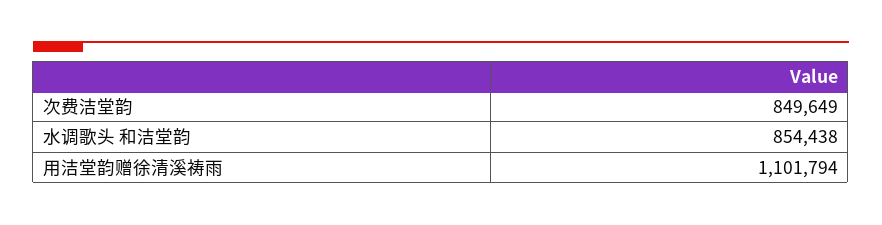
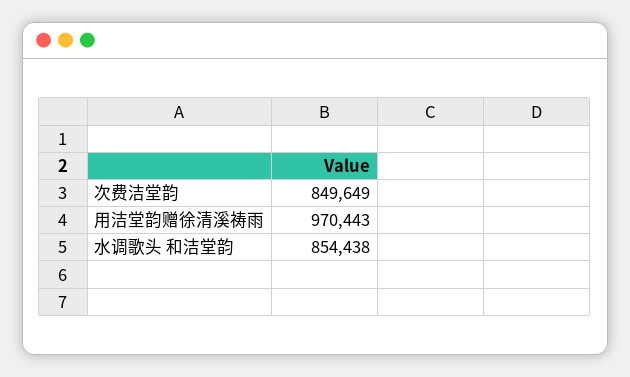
用洁堂韵赠徐清溪祷雨: 1101794 -> 970443

